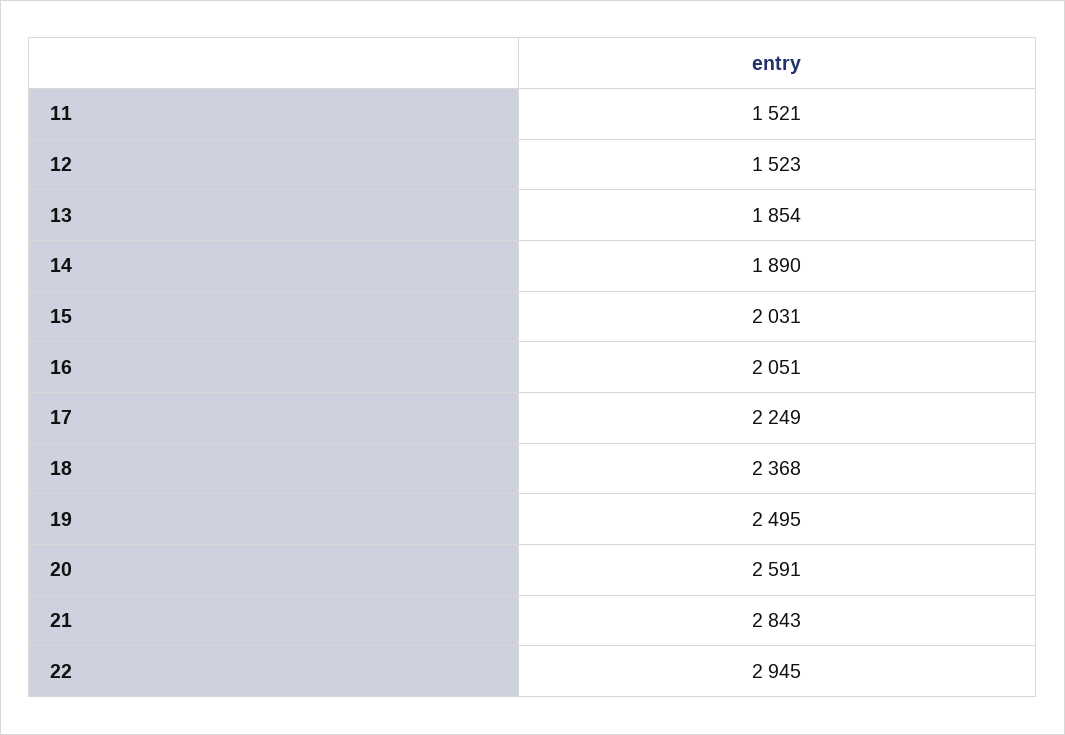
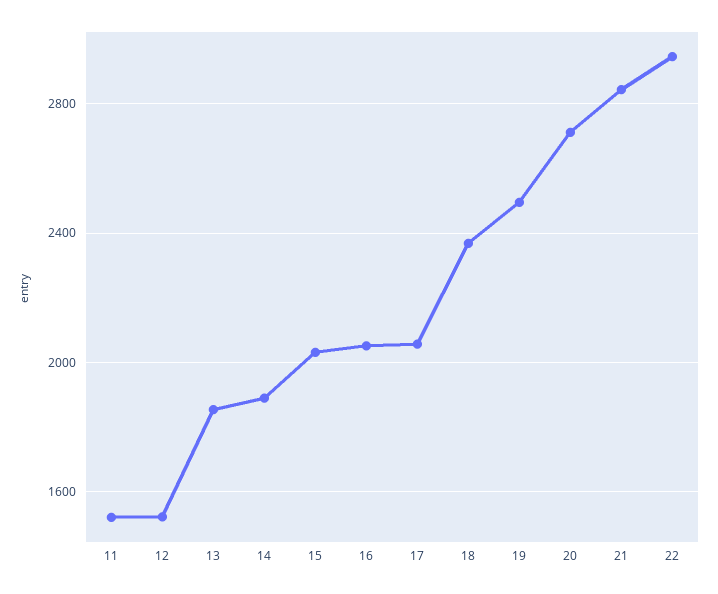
17: 2249 -> 2050
20: 2591 -> 2700

